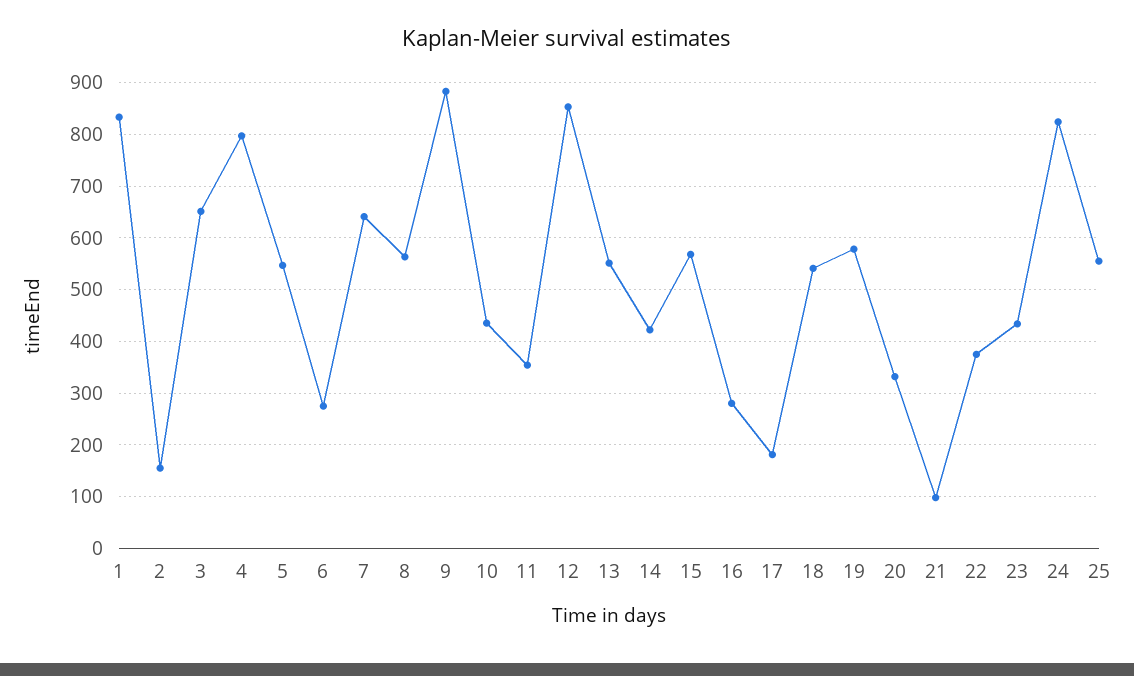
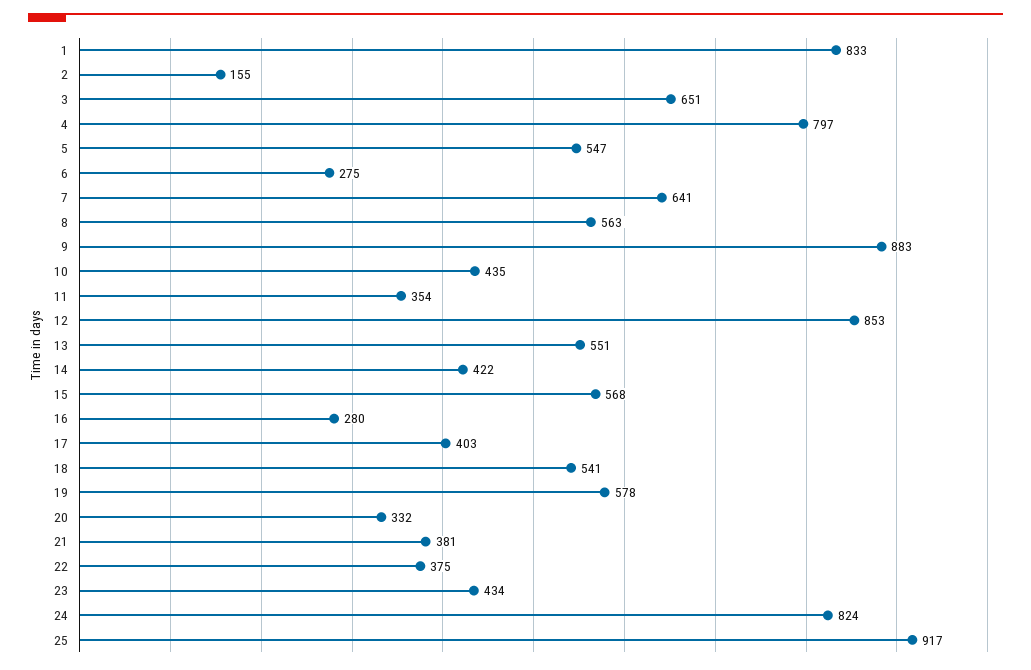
17: 180 -> 403
21: 100 -> 381
25: 560 -> 917

